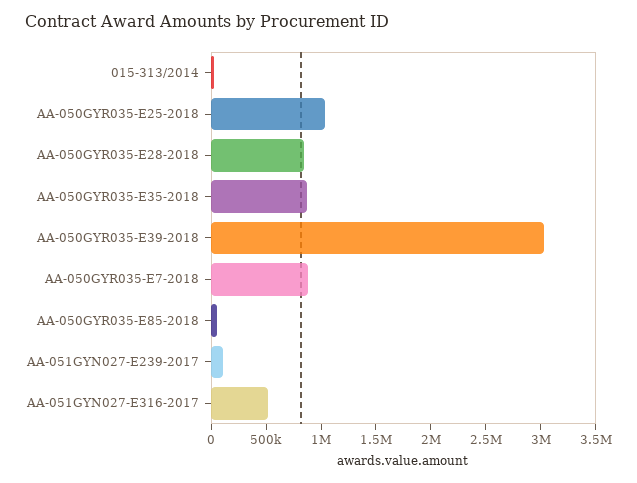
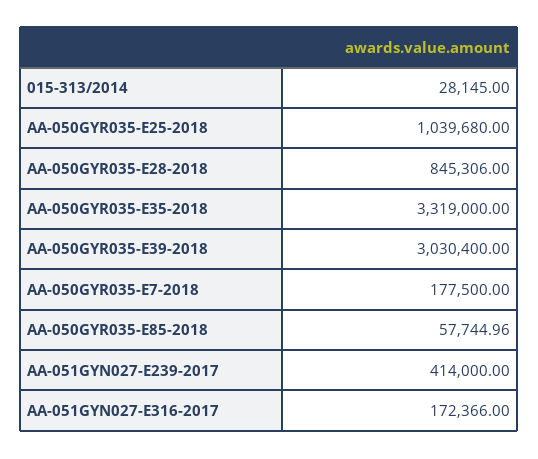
AA-050GYR035-E35-2018: 900000 -> 3319000
AA-050GYR035-E7-2018: 900000 -> 177500
AA-051GYN027-E239-2017: 100000 -> 414000
AA-051GYN027-E316-2017: 500000 -> 172366

